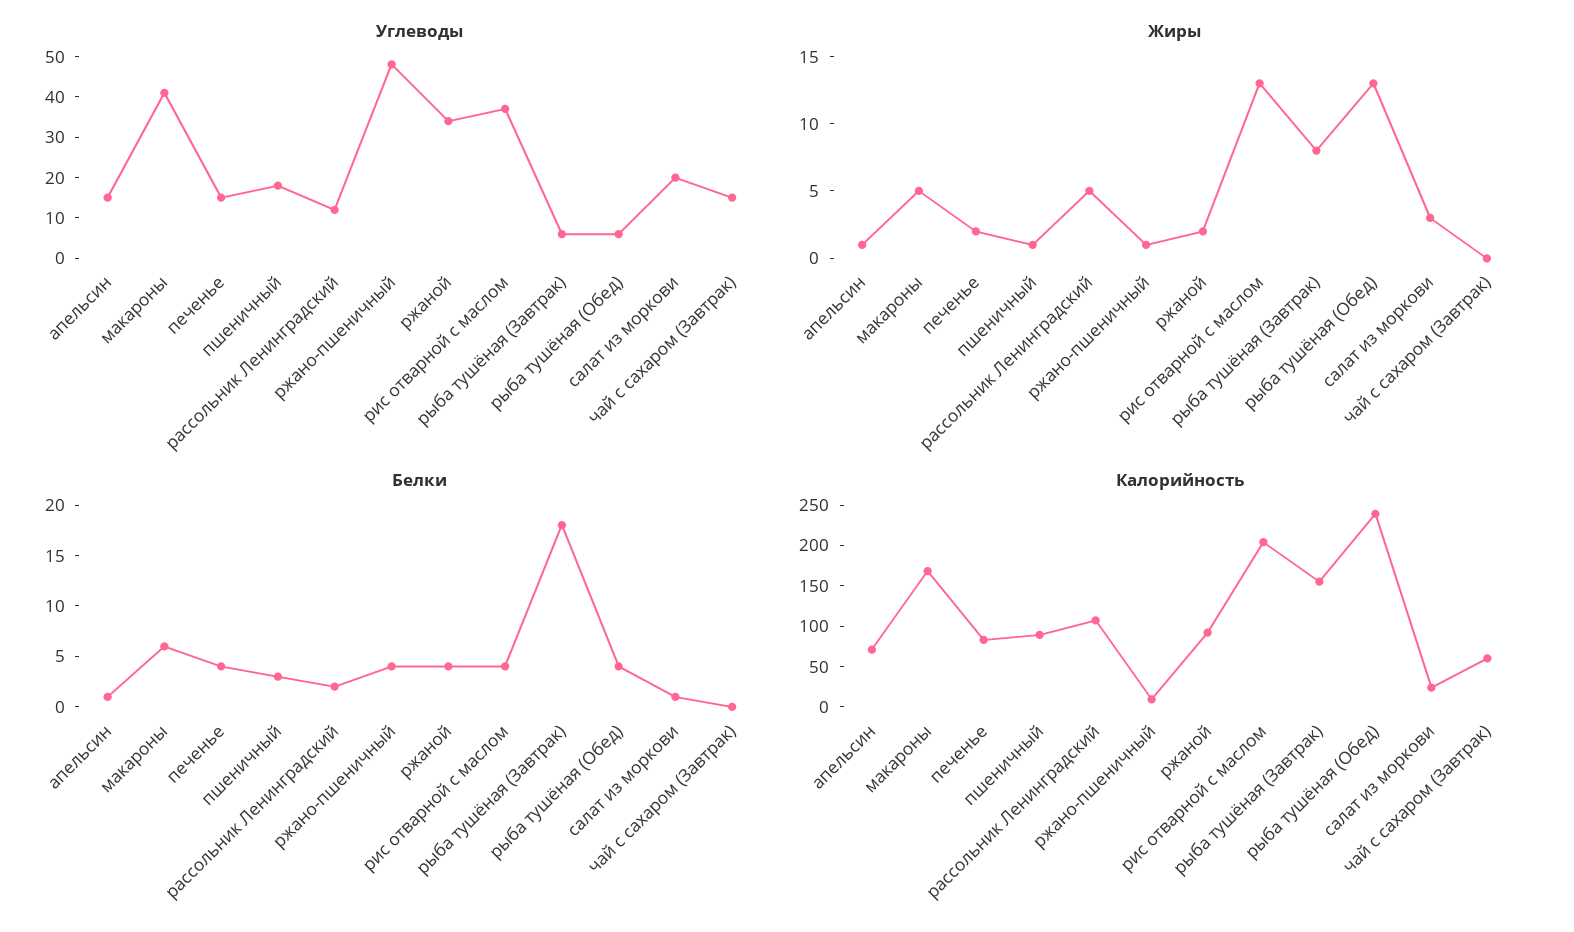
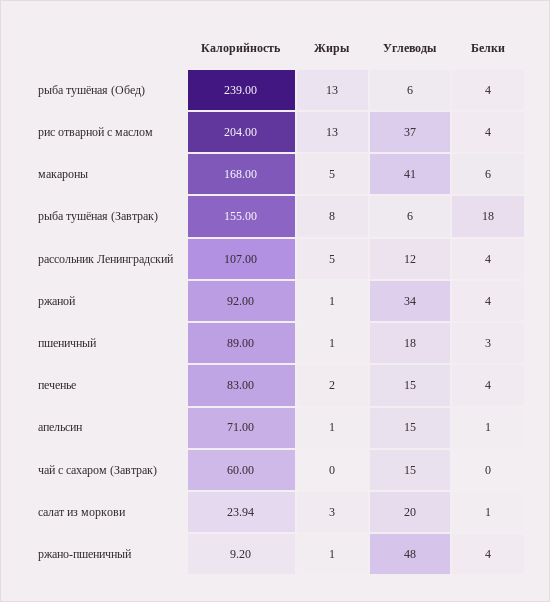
Жиры, ржаной: 2 -> 1
Белки, рассольник Ленинградский: 2 -> 4

